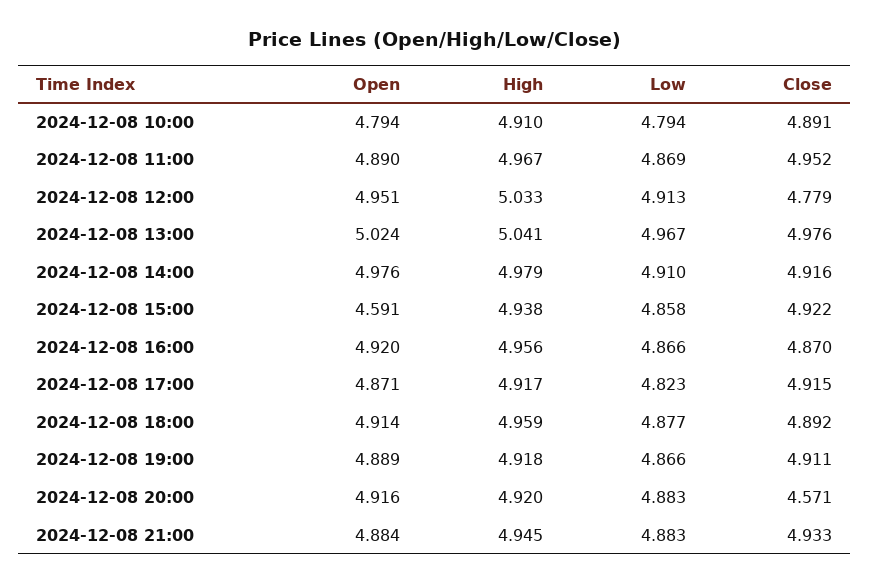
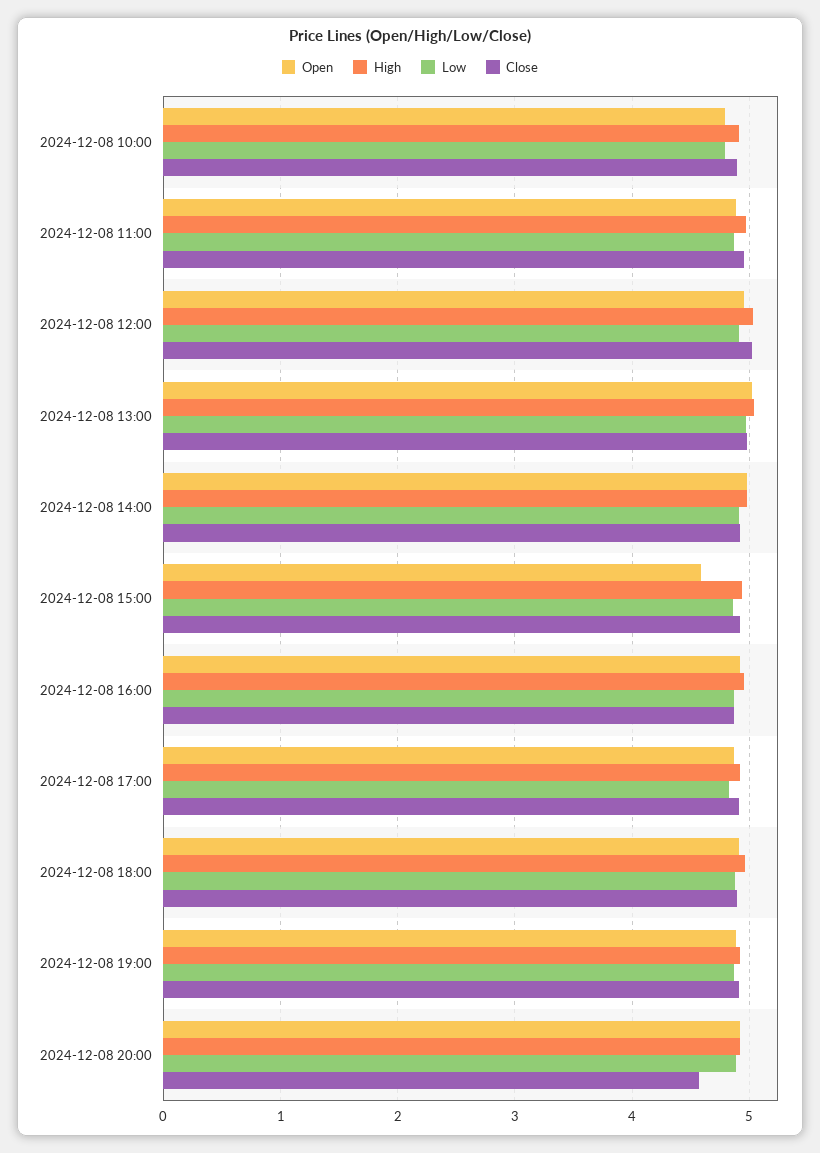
Close, 2024-12-08 12:00: 4.779 -> 5
Open, 2024-12-08 21:00: 4.884 -> none
High, 2024-12-08 21:00: 4.945 -> none
Low, 2024-12-08 21:00: 4.883 -> none
Close, 2024-12-08 21:00: 4.933 -> none

